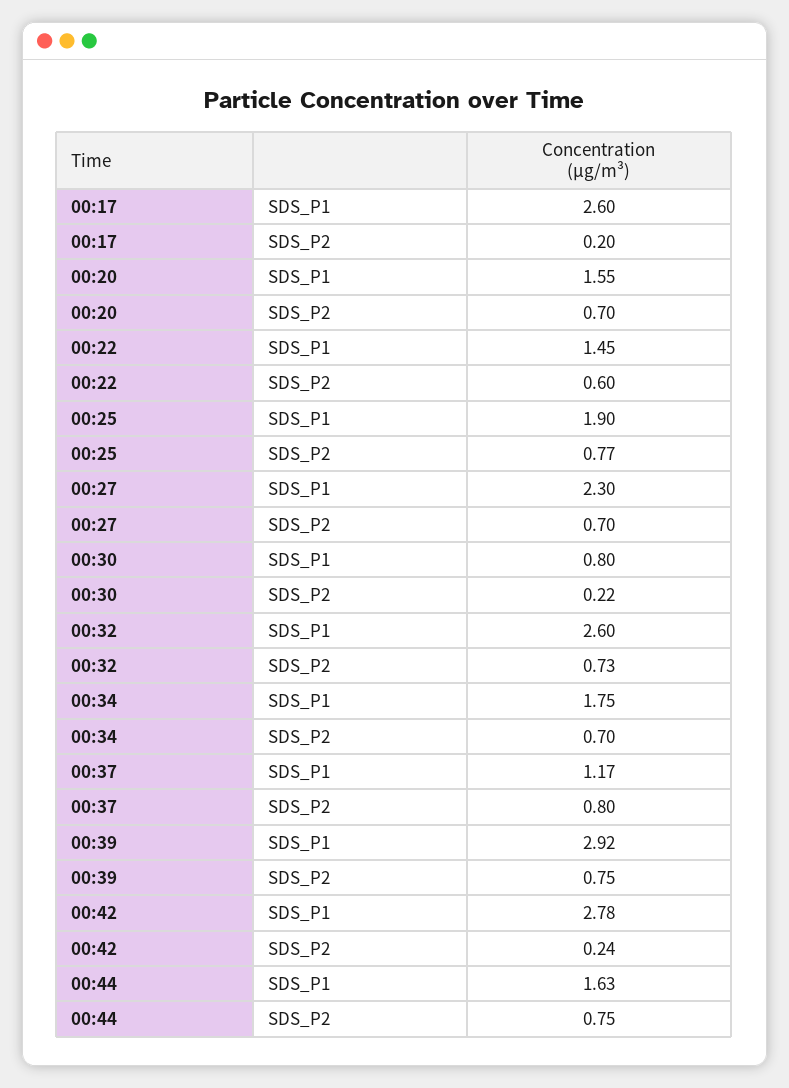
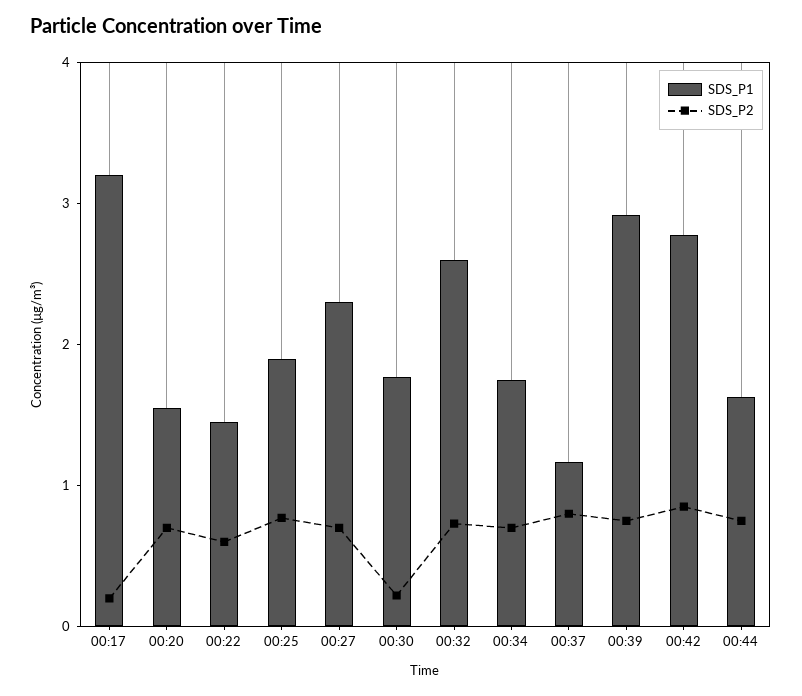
SDS_P1, 00:17: 2.6 -> 3.2
SDS_P1, 00:30: 0.8 -> 1.8
SDS_P2, 00:42: 0.24 -> 0.8

